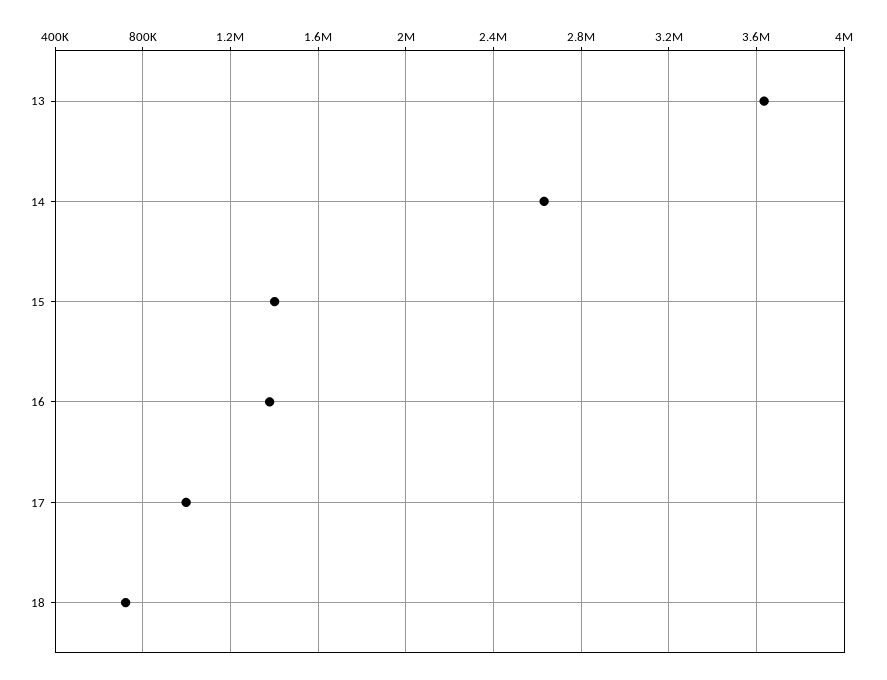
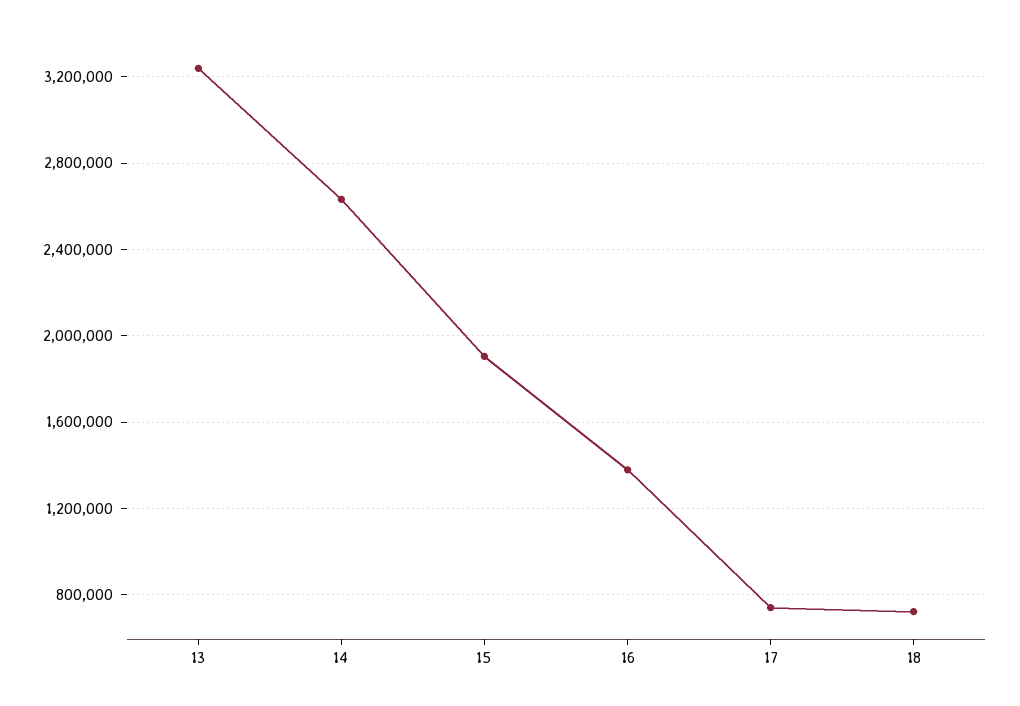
13: 3650000 -> 3250000
15: 1400000 -> 1900000
17: 1000000 -> 750000

